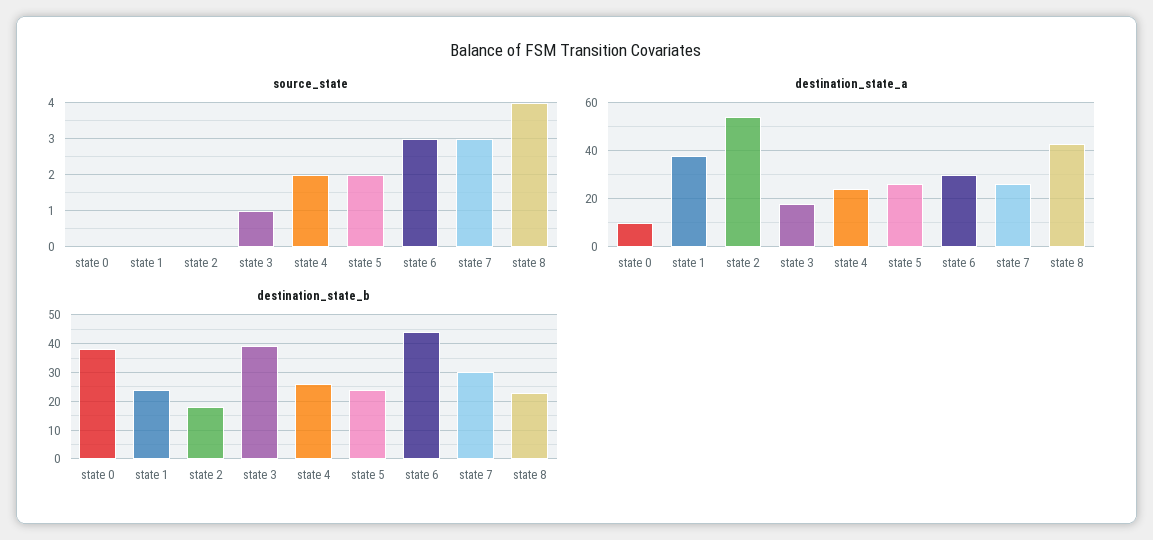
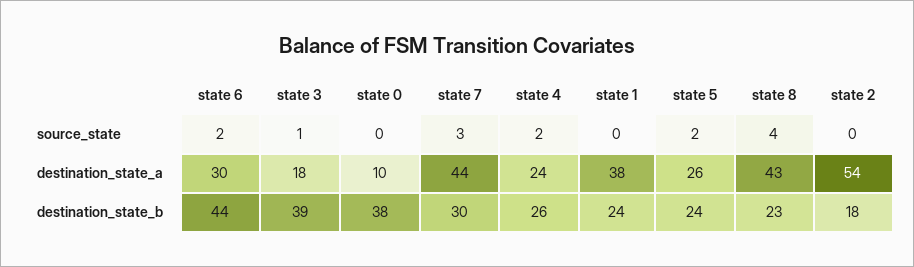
source_state, state 6: 3 -> 2
destination_state_a, state 7: 25 -> 44

